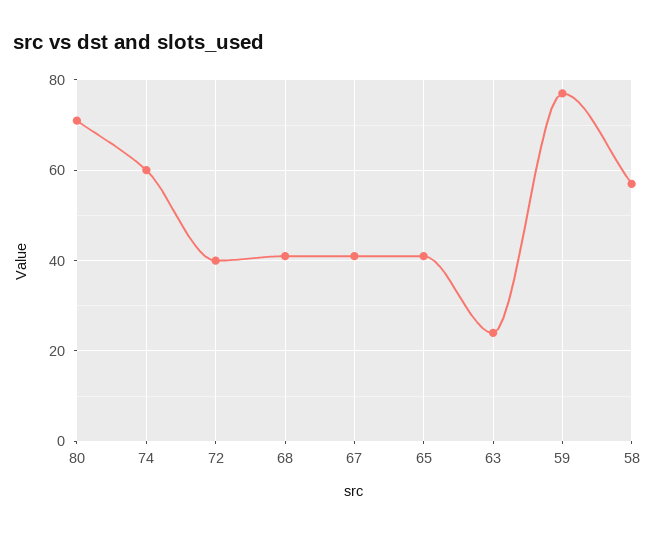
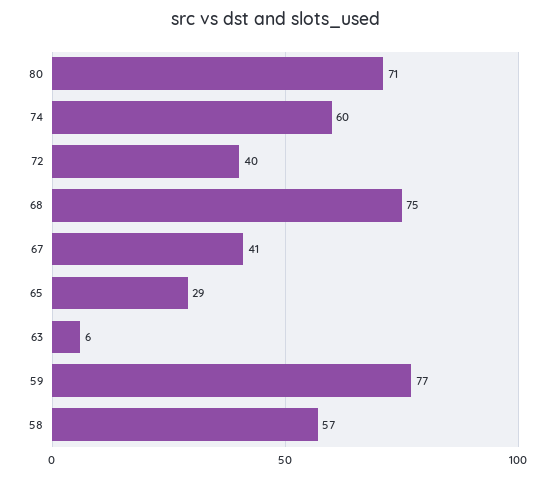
68: 40 -> 75
65: 40 -> 29
63: 25 -> 6

